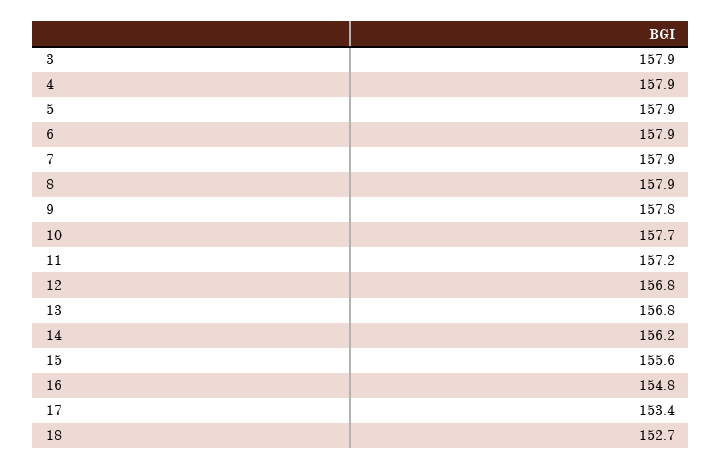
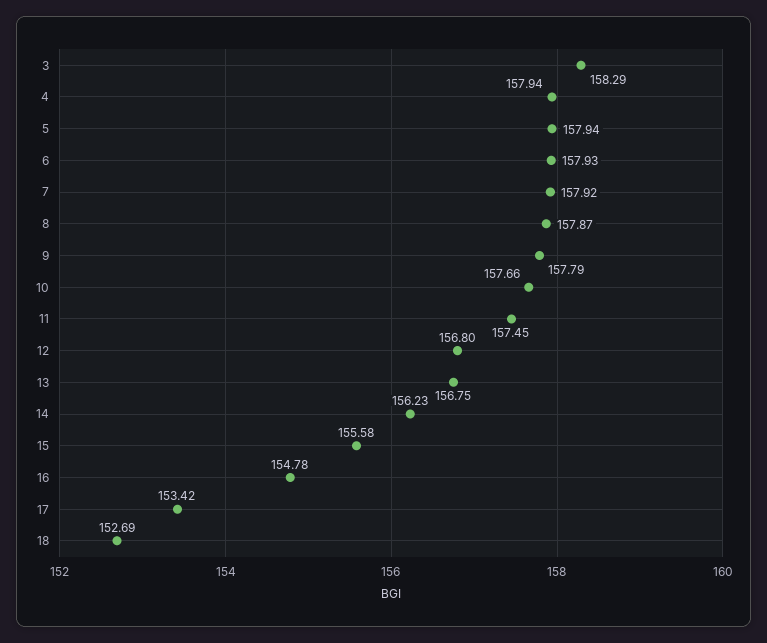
3: 157.9 -> 158.29
11: 157.2 -> 157.45

